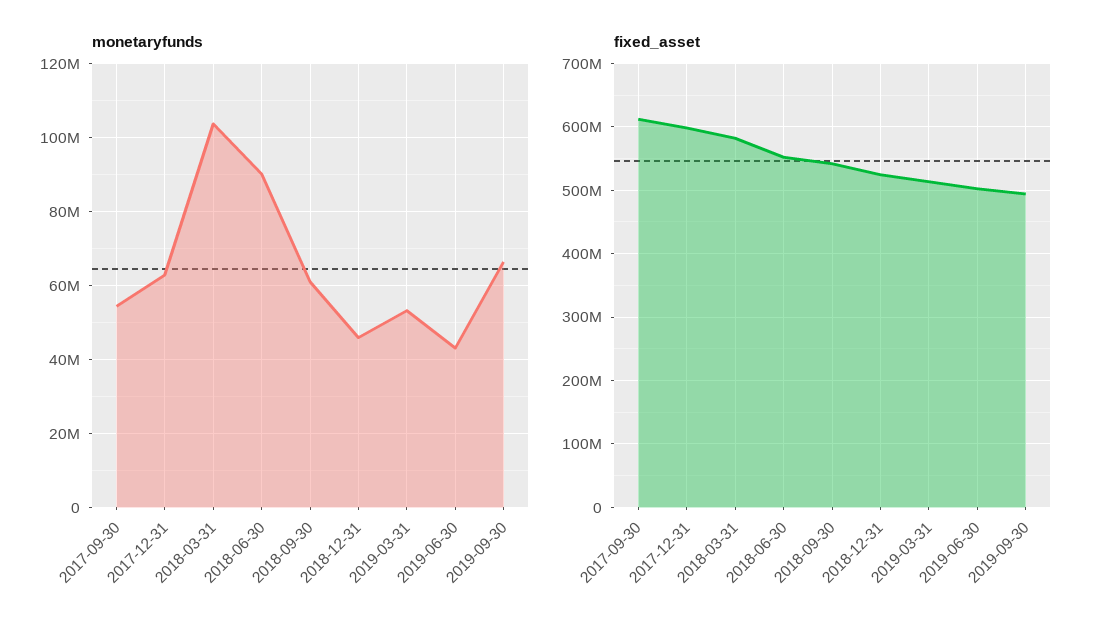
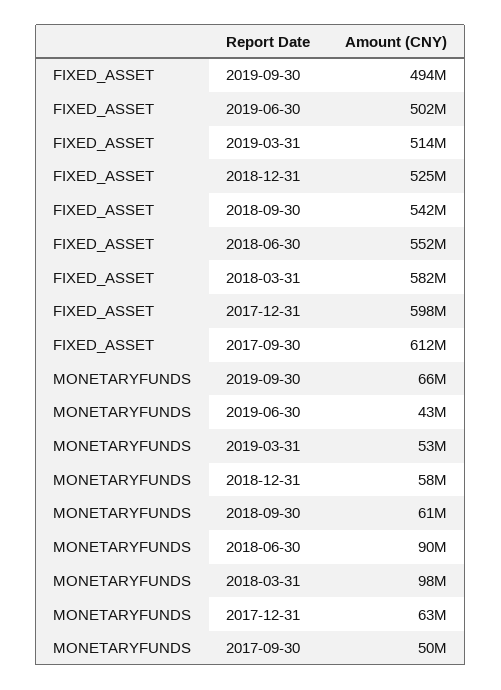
monetaryfunds, 2017-09-30: 54000000 -> 50000000
monetaryfunds, 2018-03-31: 104000000 -> 98000000
monetaryfunds, 2018-12-31: 46000000 -> 58000000

